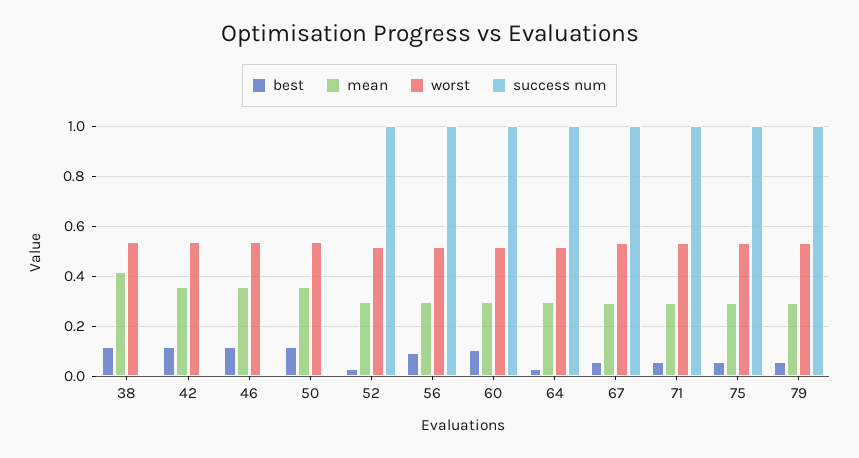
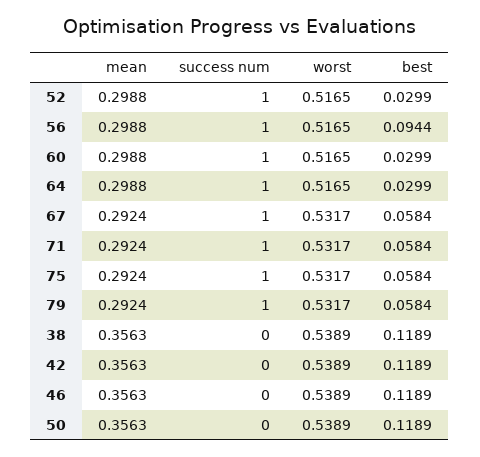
mean, 38: 0.425 -> 0.3563
best, 60: 0.1 -> 0.0299

